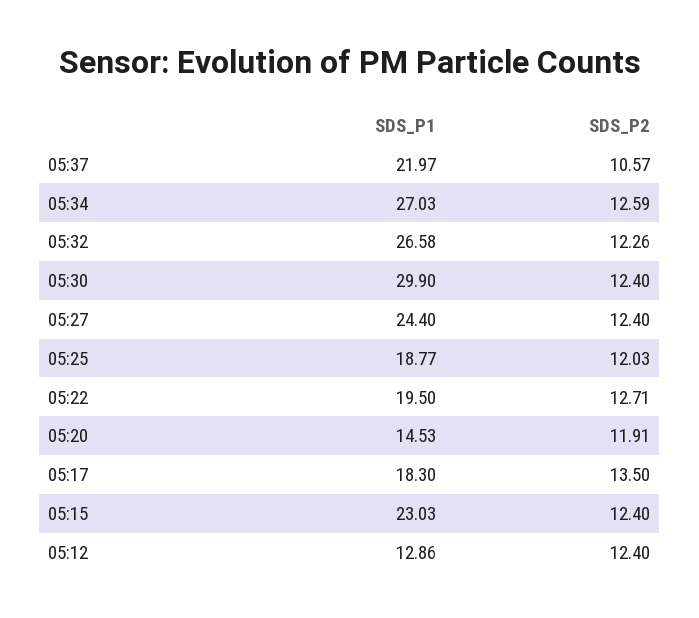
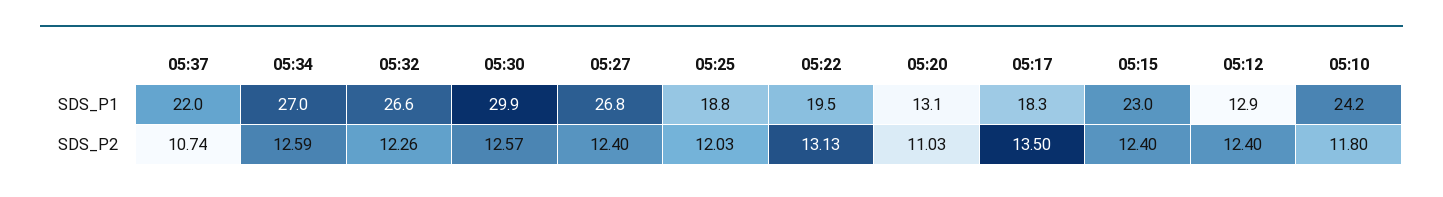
SDS_P2, 05:37: 10.57 -> 10.74
SDS_P2, 05:30: 12.4 -> 12.57
SDS_P1, 05:27: 24.4 -> 26.8
SDS_P2, 05:22: 12.71 -> 13.13
SDS_P1, 05:20: 14.53 -> 13.1
SDS_P2, 05:20: 11.91 -> 11.03
SDS_P1, 05:10: none -> 24.2
SDS_P2, 05:10: none -> 11.8

